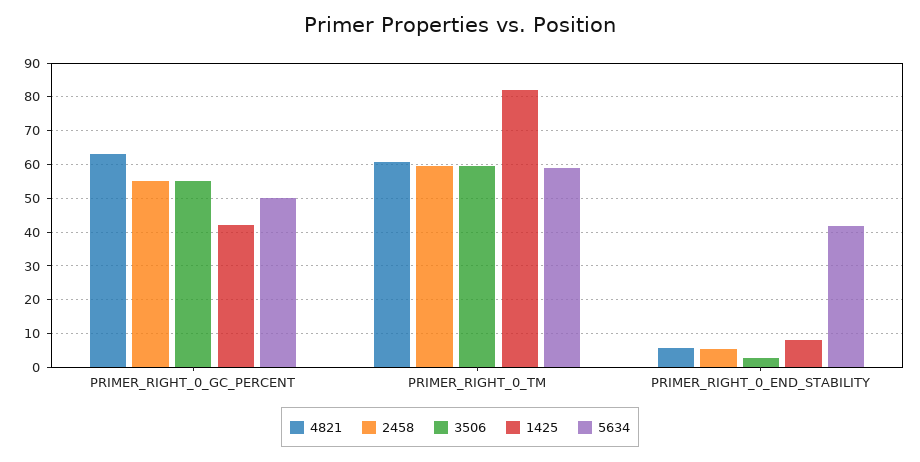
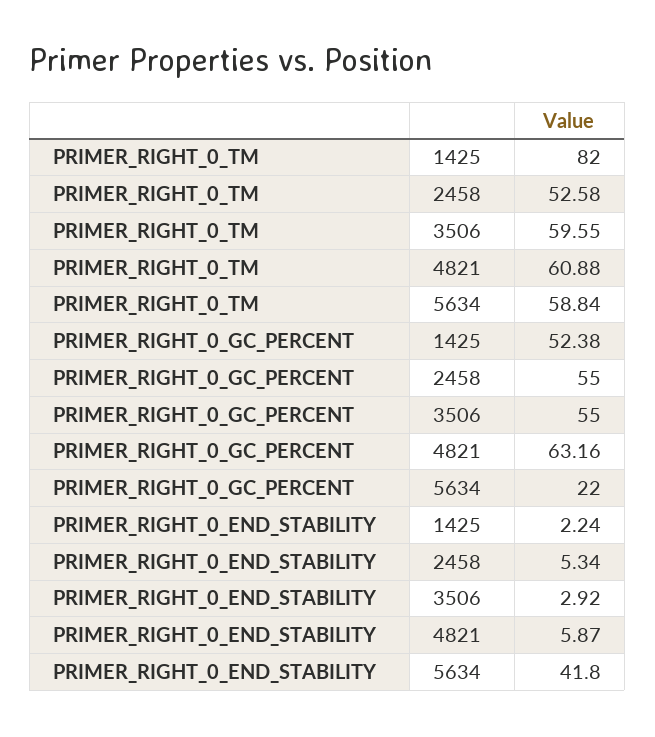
1425, PRIMER_RIGHT_0_GC_PERCENT: 42 -> 52.38
5634, PRIMER_RIGHT_0_GC_PERCENT: 50 -> 22
2458, PRIMER_RIGHT_0_TM: 60 -> 52.58
1425, PRIMER_RIGHT_0_END_STABILITY: 8 -> 2.24

